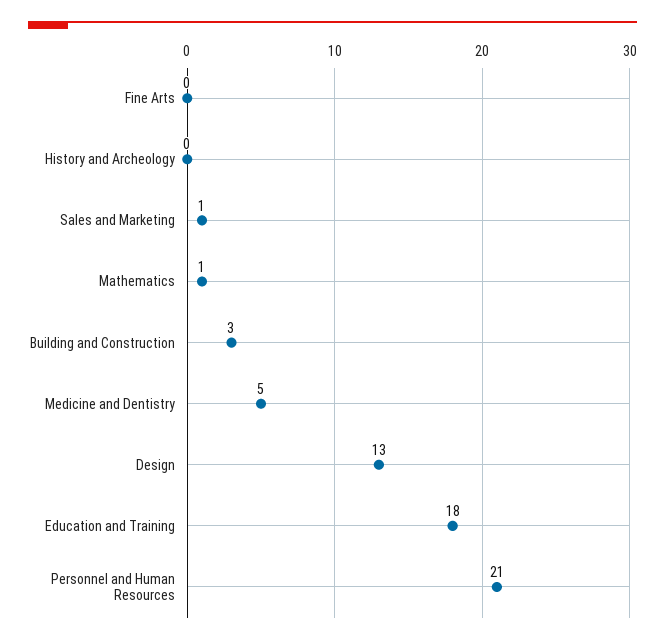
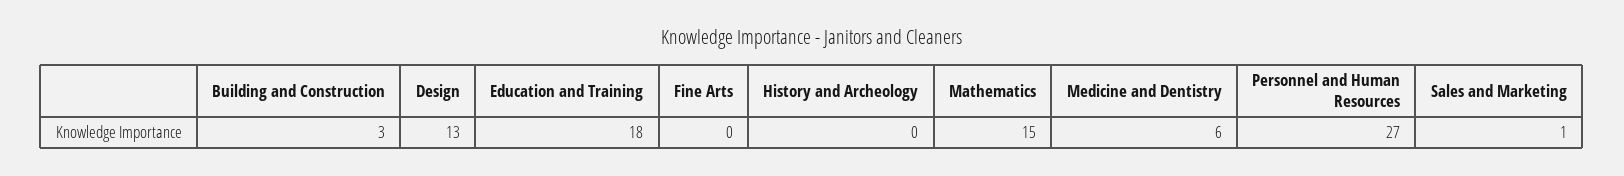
Mathematics: 1 -> 15
Medicine and Dentistry: 5 -> 6
Personnel and Human Resources: 21 -> 27

